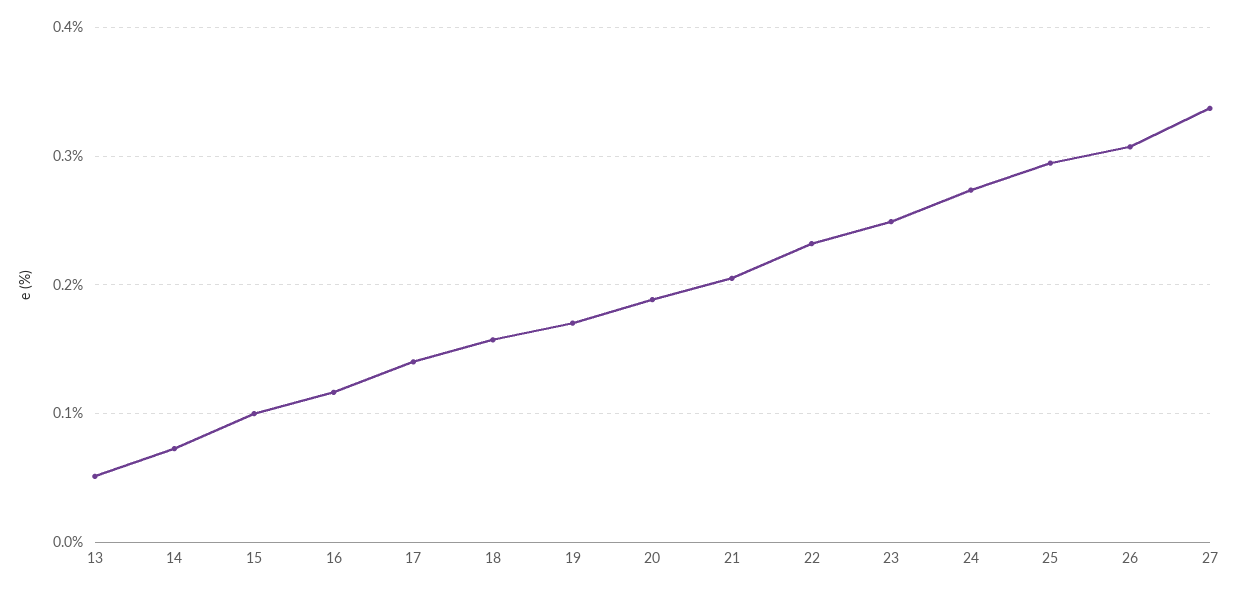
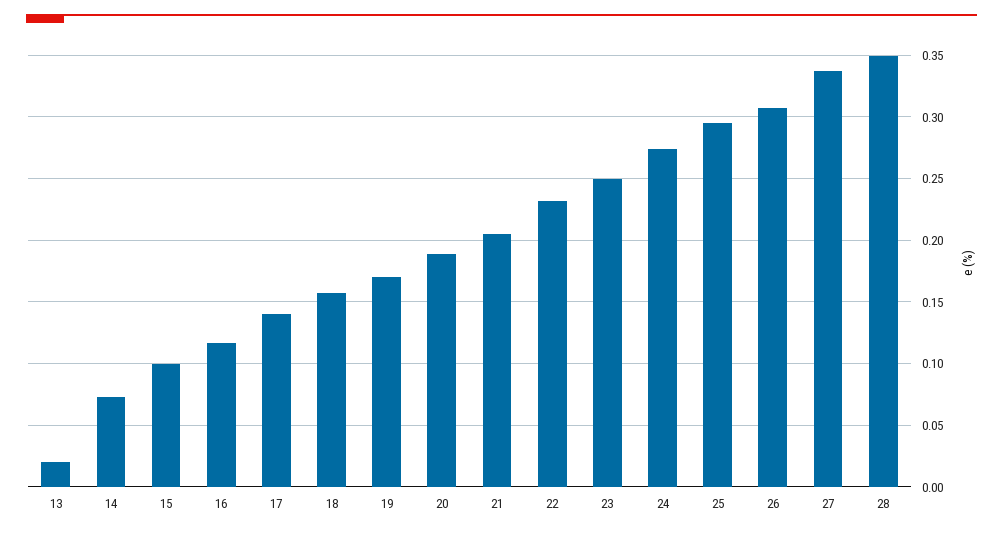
13: 0.05 -> 0.02
28: none -> 0.35

